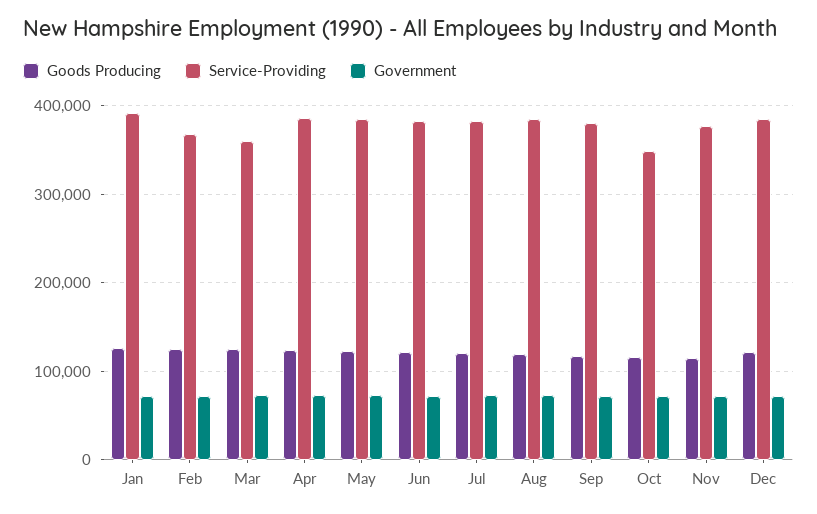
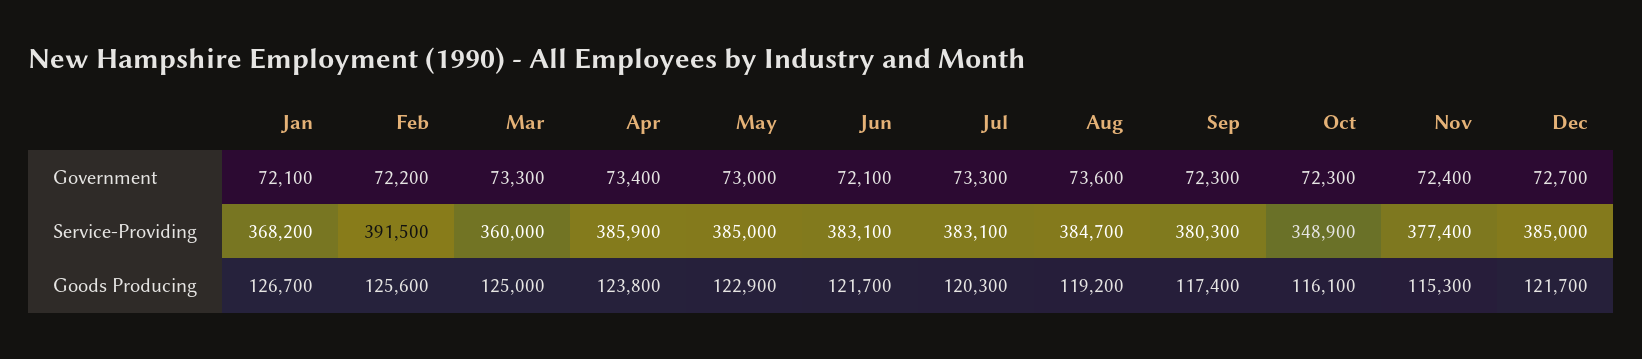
Service-Providing, Jan: 390000 -> 368200
Service-Providing, Feb: 370000 -> 391500

